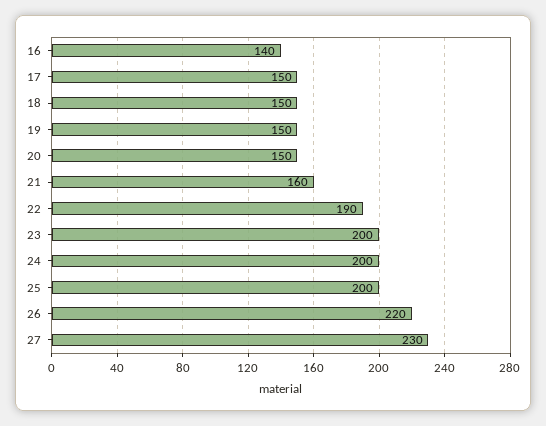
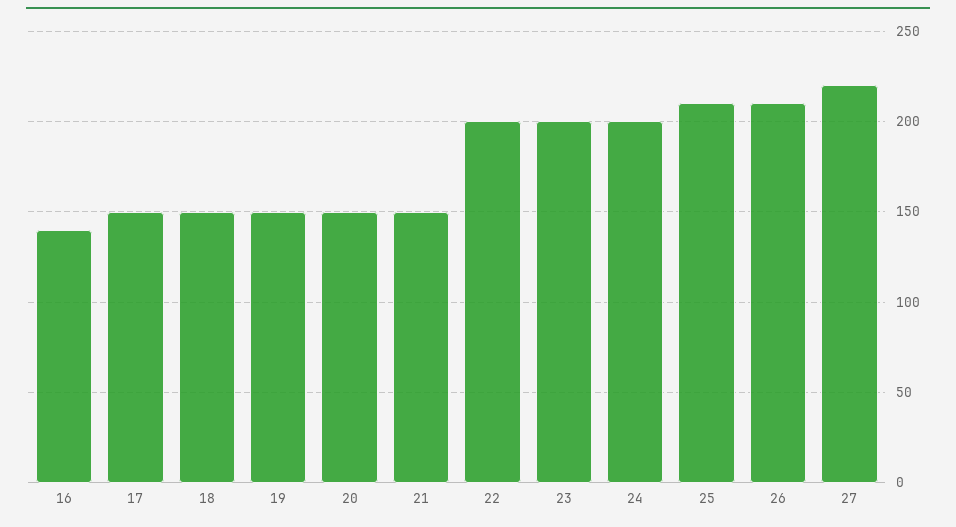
21: 160 -> 150
22: 190 -> 200
25: 200 -> 210
26: 220 -> 210
27: 230 -> 220

